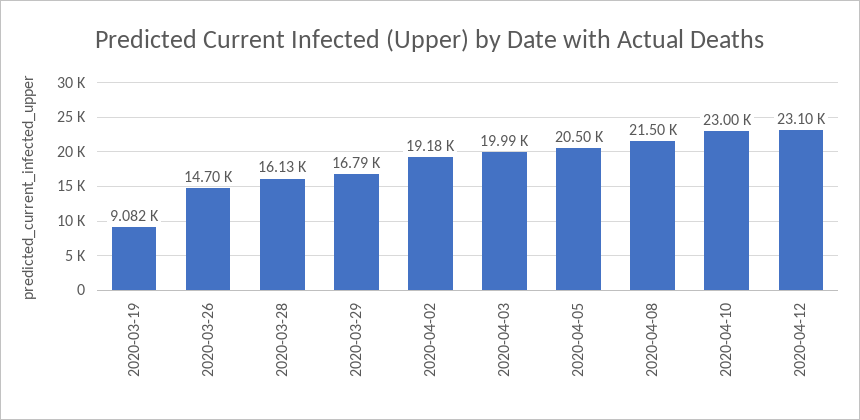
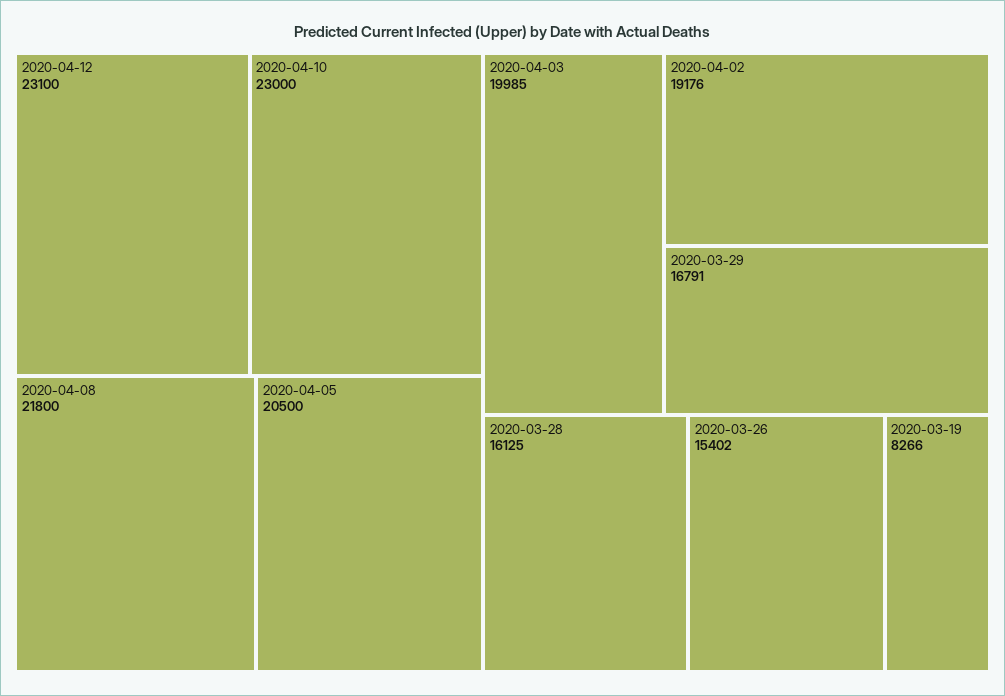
2020-03-19: 9082 -> 8266
2020-03-26: 14700 -> 15402
2020-04-08: 21500 -> 21800

